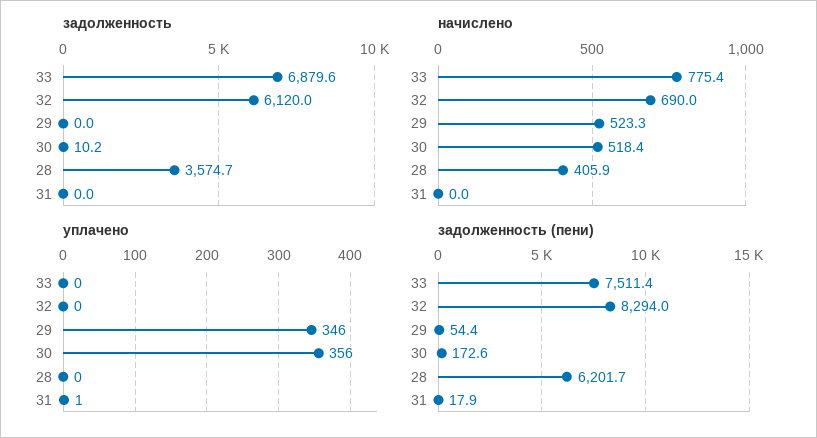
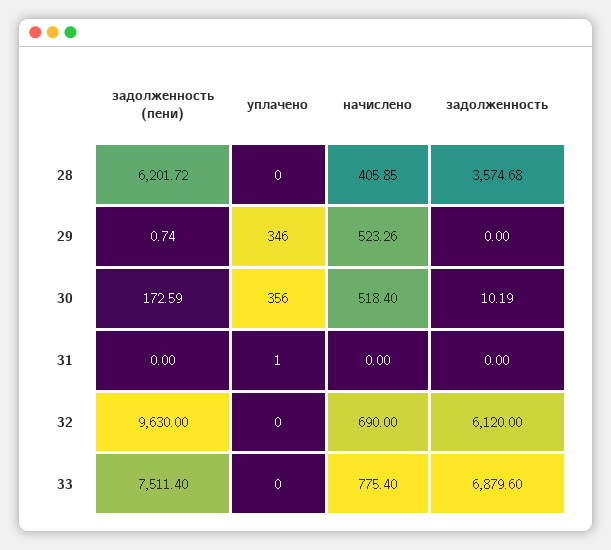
задолженность (пени), 32: 8294 -> 9630
задолженность (пени), 29: 54.4 -> 0.74
задолженность (пени), 31: 17.9 -> 0

